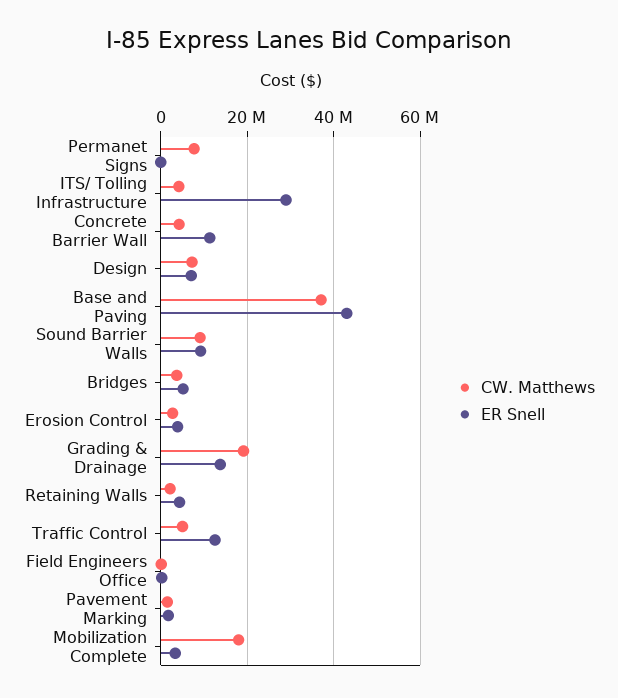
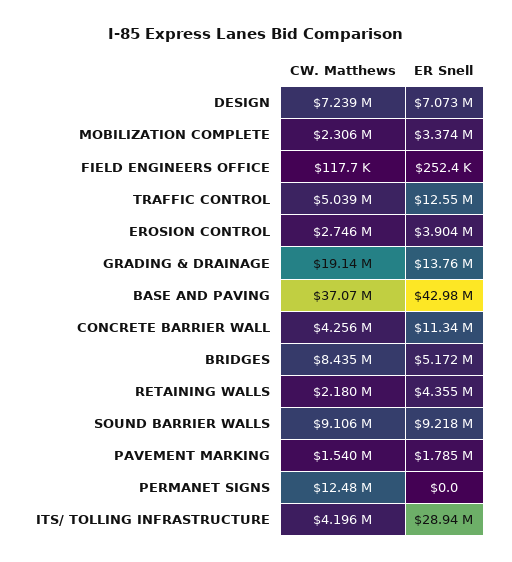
CW. Matthews, Permanet Signs: 8000000 -> 12480000
CW. Matthews, Bridges: 4000000 -> 8435000
CW. Matthews, Mobilization Complete: 18000000 -> 2306000

